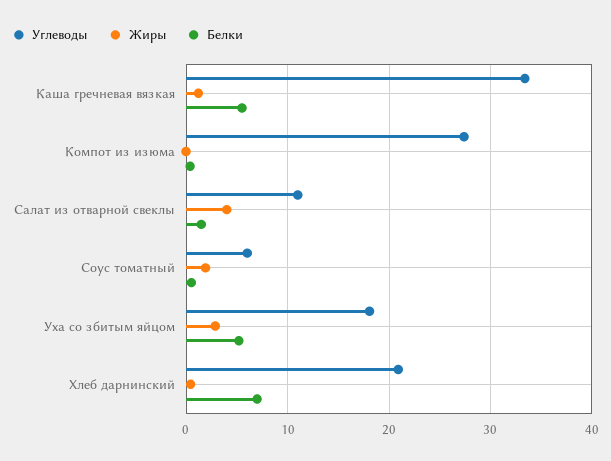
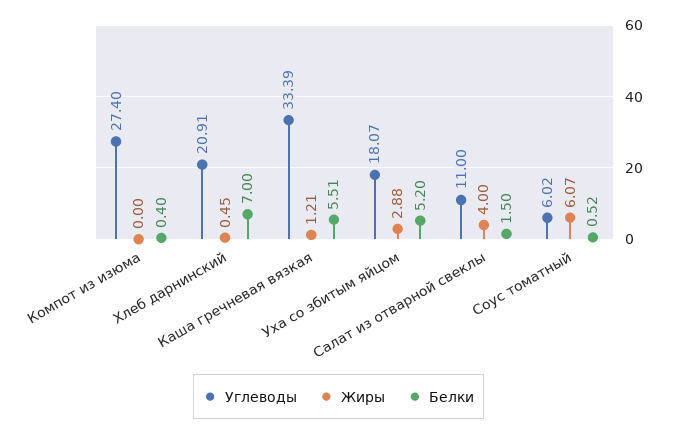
Жиры, Соус томатный: 2 -> 6.07

